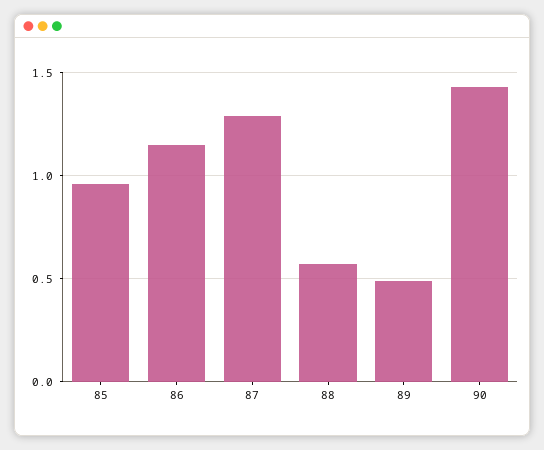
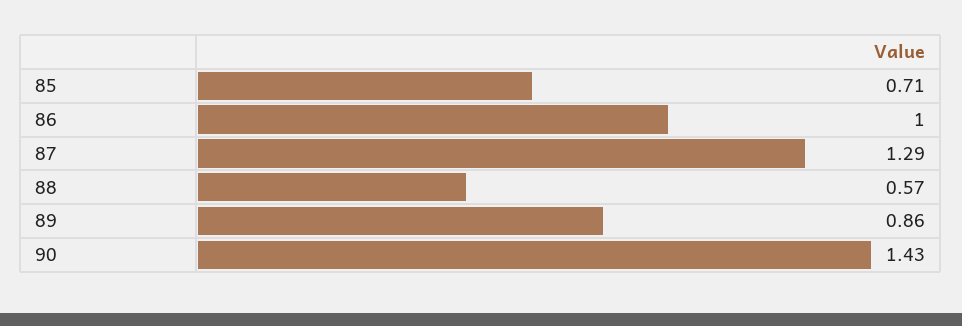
85: 0.95 -> 0.71
86: 1.15 -> 1
89: 0.5 -> 0.86

